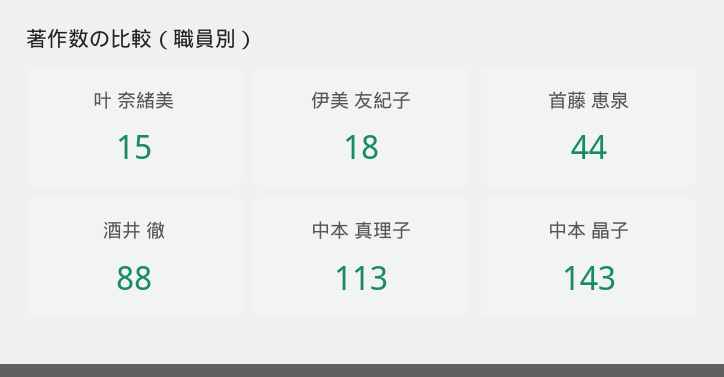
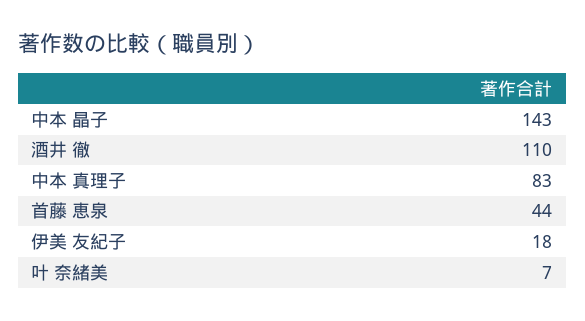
叶 奈緒美: 15 -> 7
酒井 徹: 88 -> 110
中本 真理子: 113 -> 83

